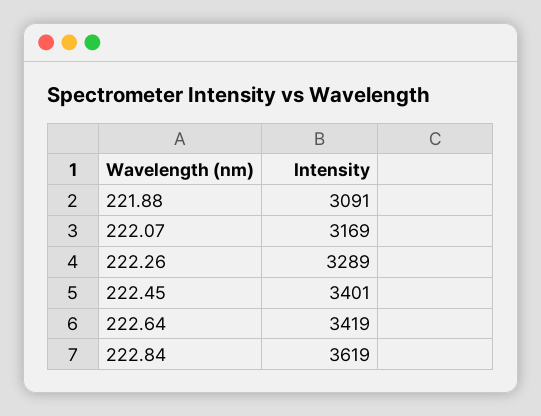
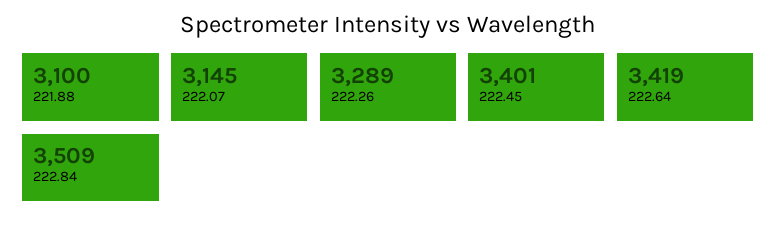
221.88: 3091 -> 3100
222.07: 3169 -> 3145
222.84: 3619 -> 3509

